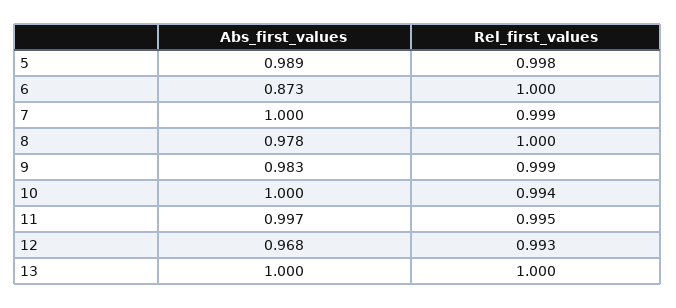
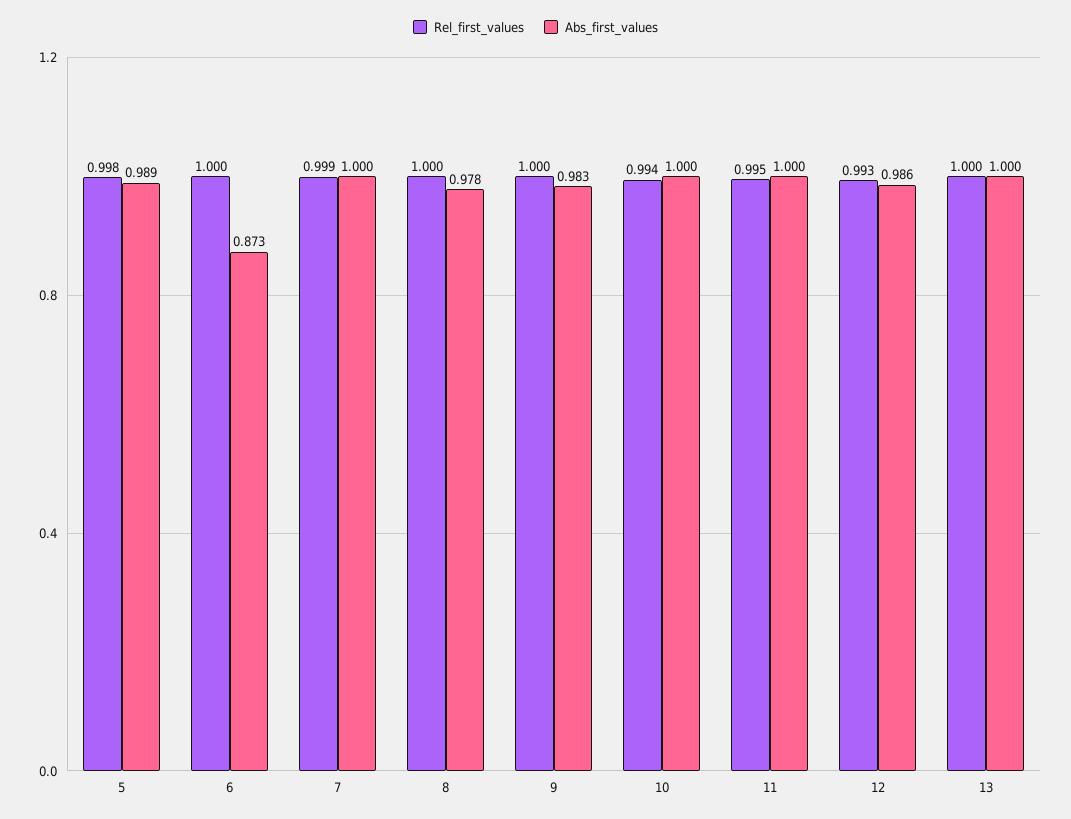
Rel_first_values, 9: 0.999 -> 1
Abs_first_values, 11: 0.997 -> 1
Abs_first_values, 12: 0.968 -> 0.986

